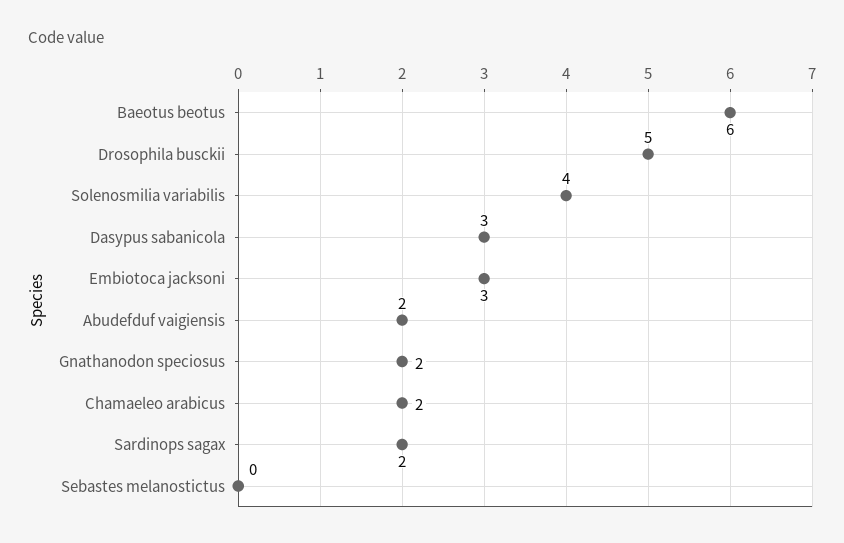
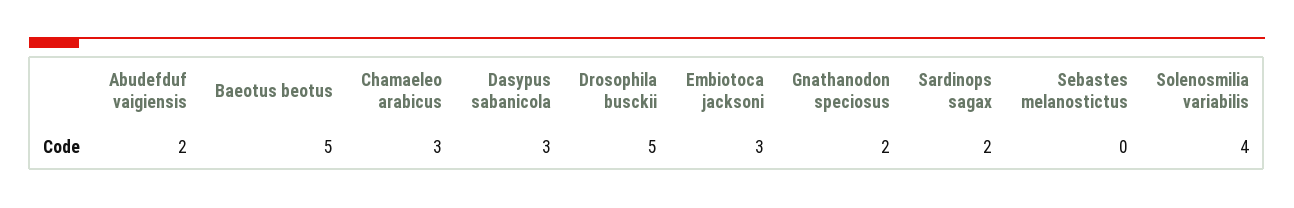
Baeotus beotus: 6 -> 5
Chamaeleo arabicus: 2 -> 3

